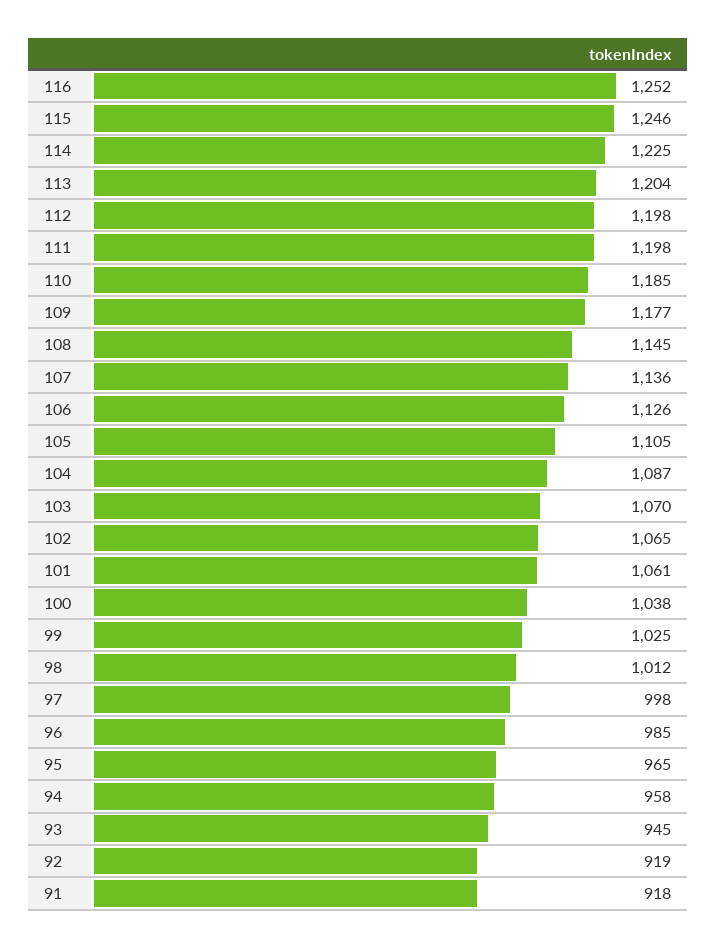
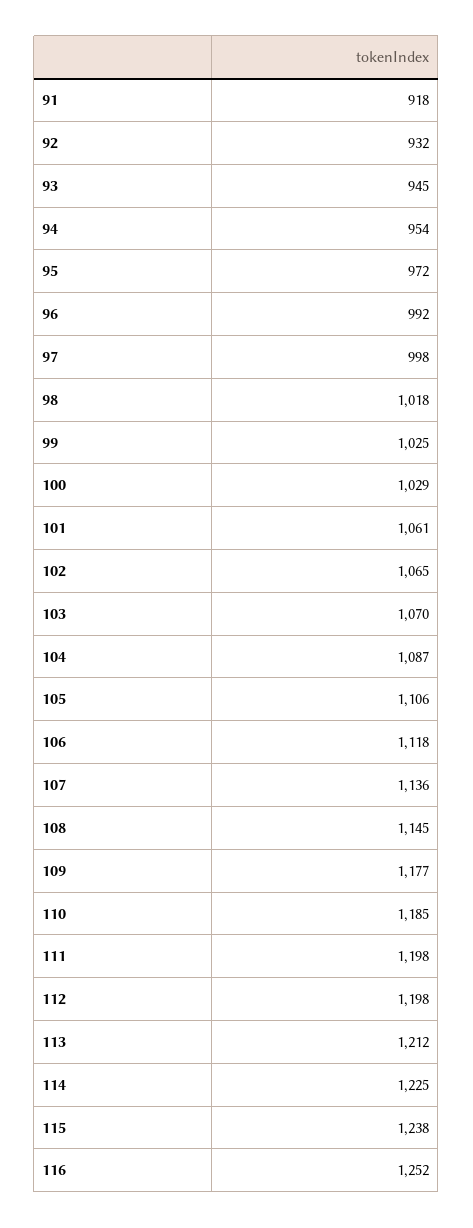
115: 1246 -> 1238
113: 1204 -> 1212
106: 1126 -> 1118
105: 1105 -> 1106
100: 1038 -> 1029
98: 1012 -> 1018
96: 985 -> 992
95: 965 -> 972
94: 958 -> 954
92: 919 -> 932

